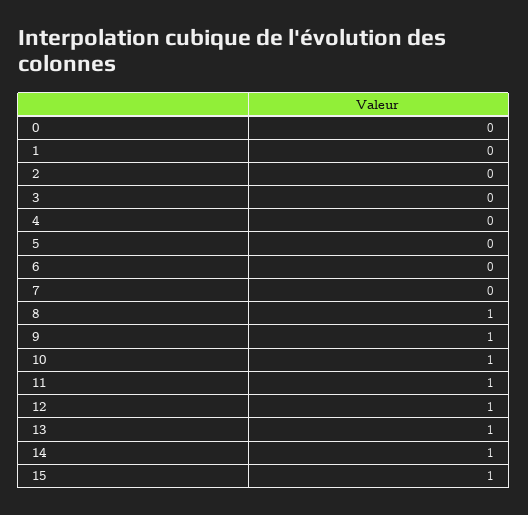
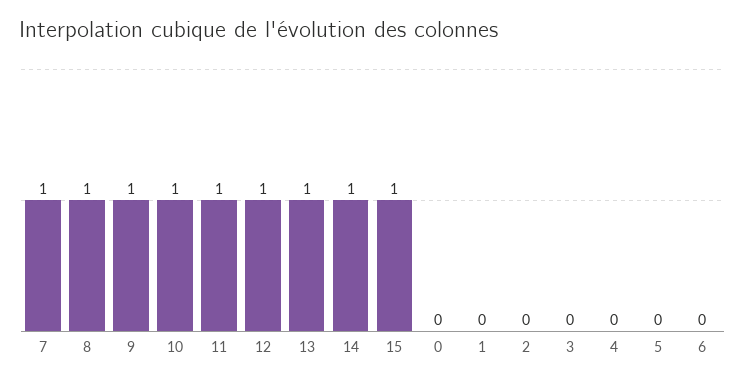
7: 0 -> 1

